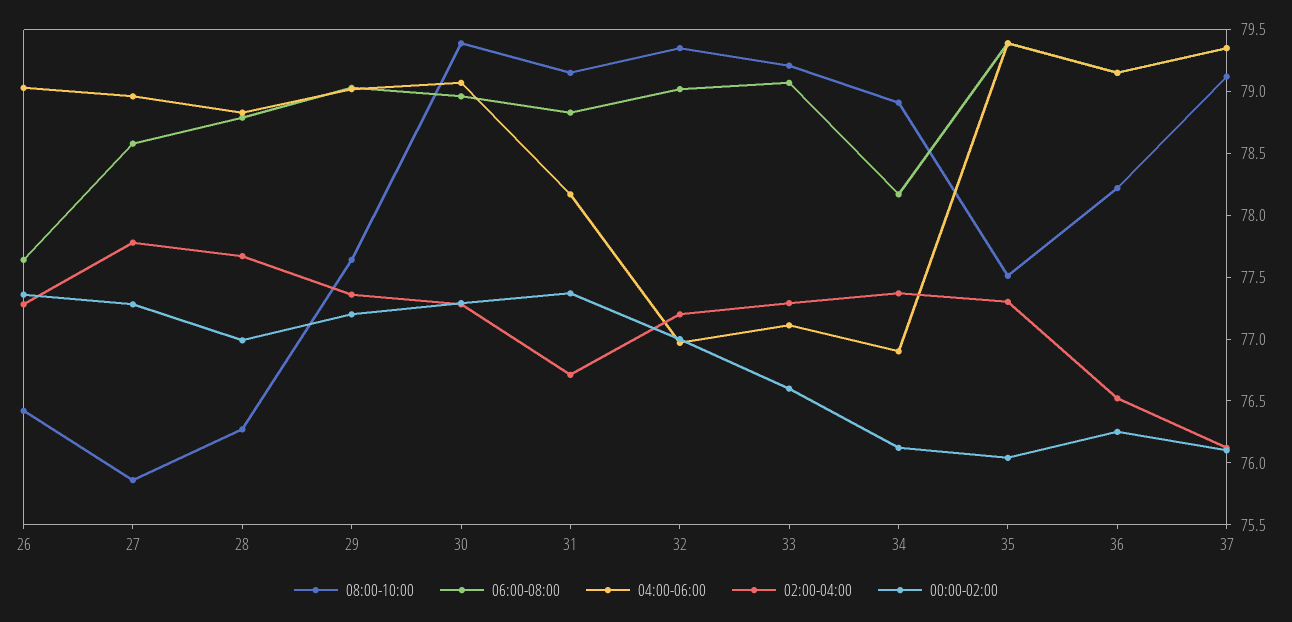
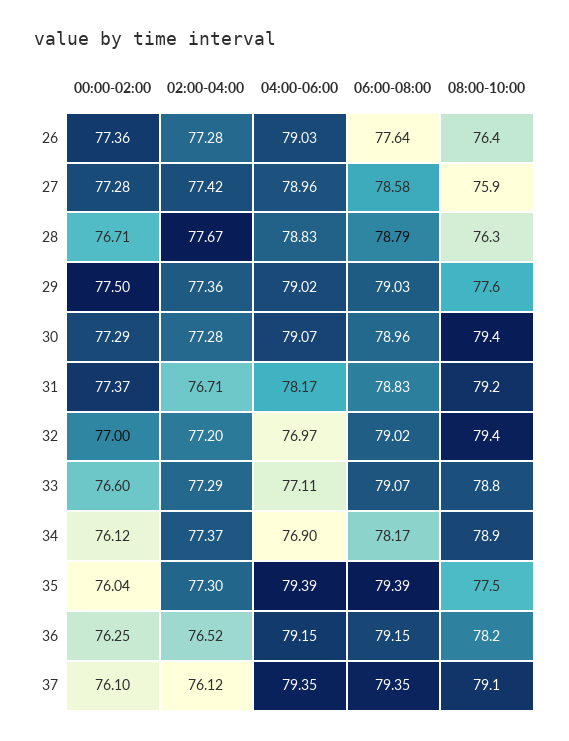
02:00-04:00, 27: 77.8 -> 77.42
00:00-02:00, 28: 77 -> 76.71
00:00-02:00, 29: 77.2 -> 77.5
08:00-10:00, 33: 79.2 -> 78.8

